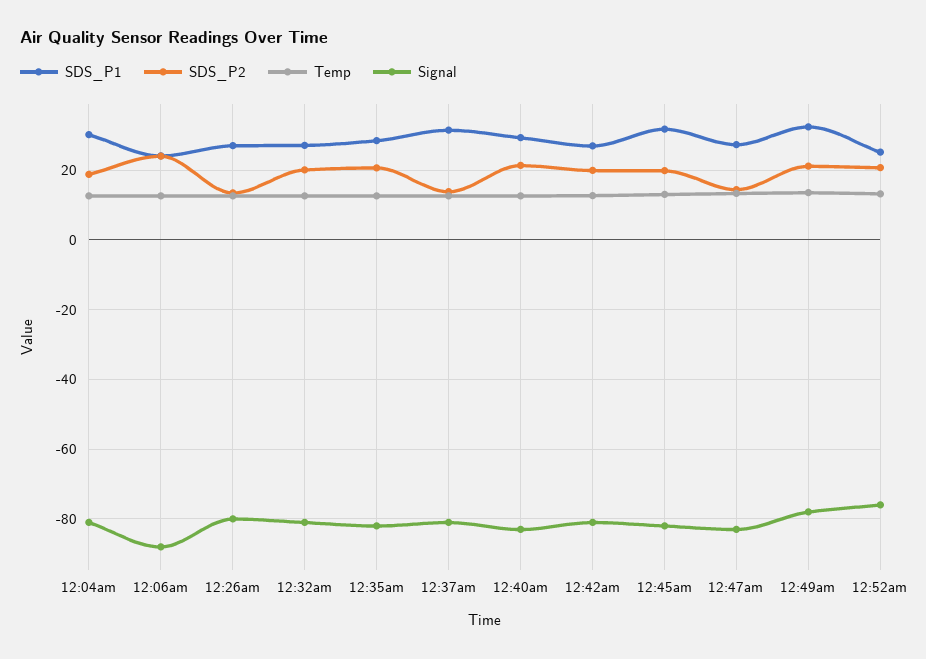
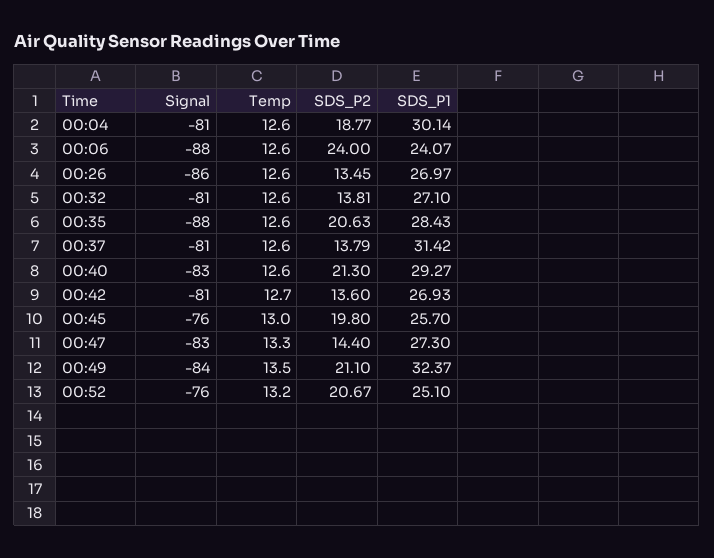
Signal, 12:26am: -80 -> -86
SDS_P2, 12:32am: 20 -> 13.81
Signal, 12:35am: -82 -> -88
SDS_P2, 12:42am: 20 -> 13.6
SDS_P1, 12:45am: 32 -> 25.7
Signal, 12:45am: -82 -> -76
Signal, 12:49am: -78 -> -84

